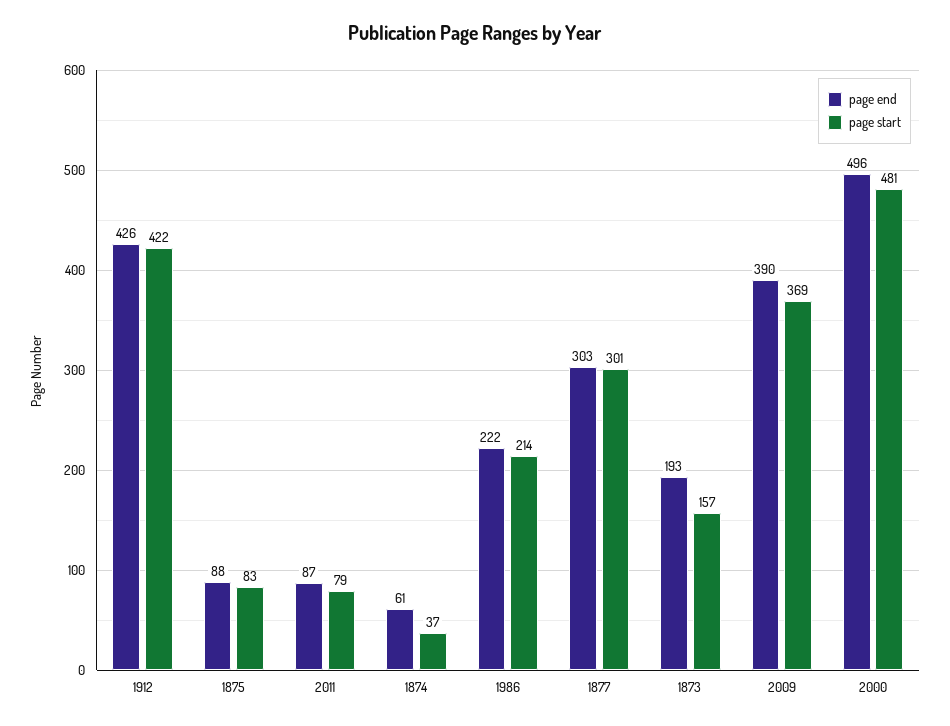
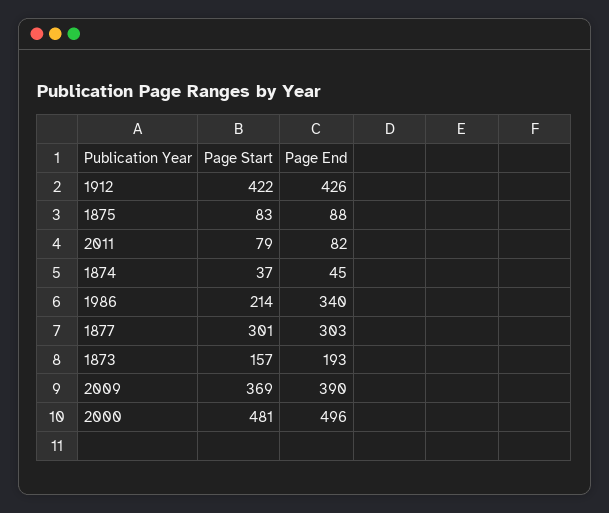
page end, 2011: 87 -> 82
page end, 1874: 61 -> 45
page end, 1986: 222 -> 340

